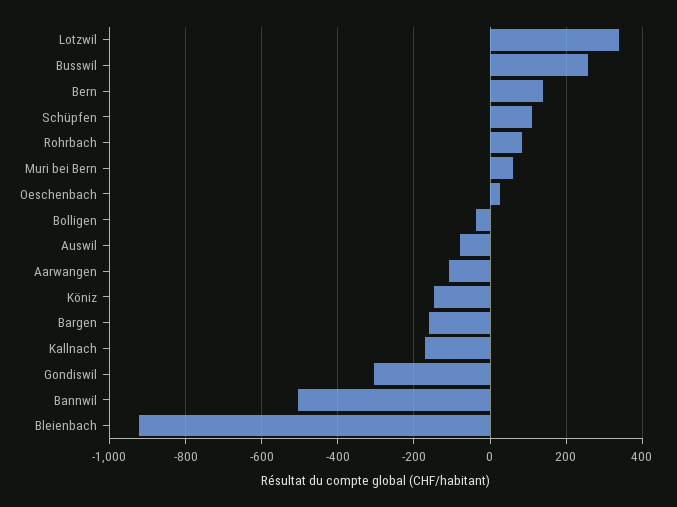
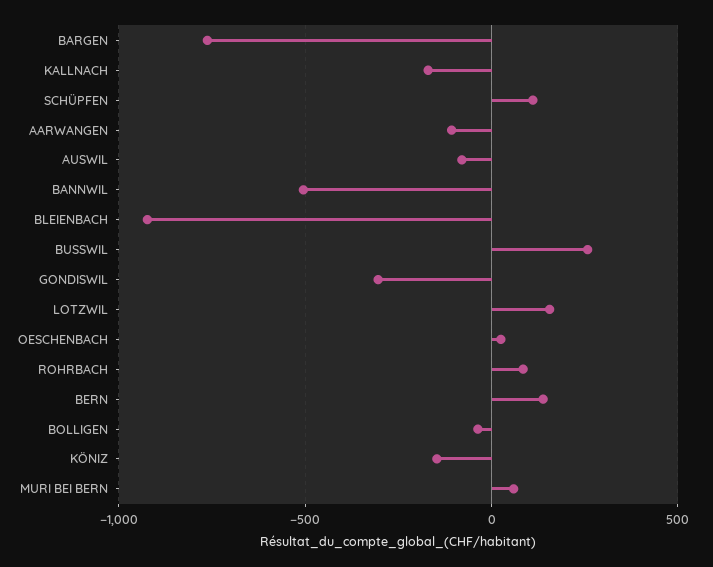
Lotzwil: 340 -> 150
Bargen: -160 -> -750

